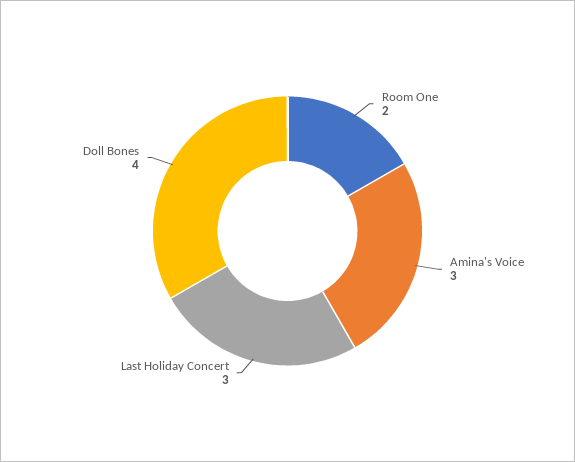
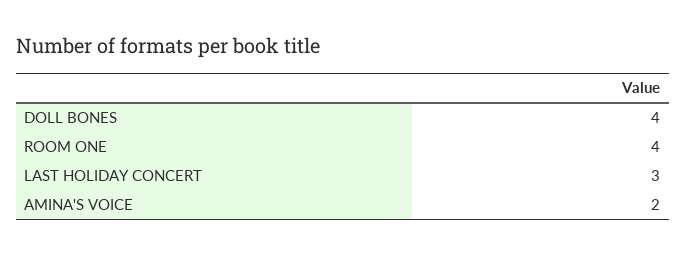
Room One: 2 -> 4
Amina's Voice: 3 -> 2

